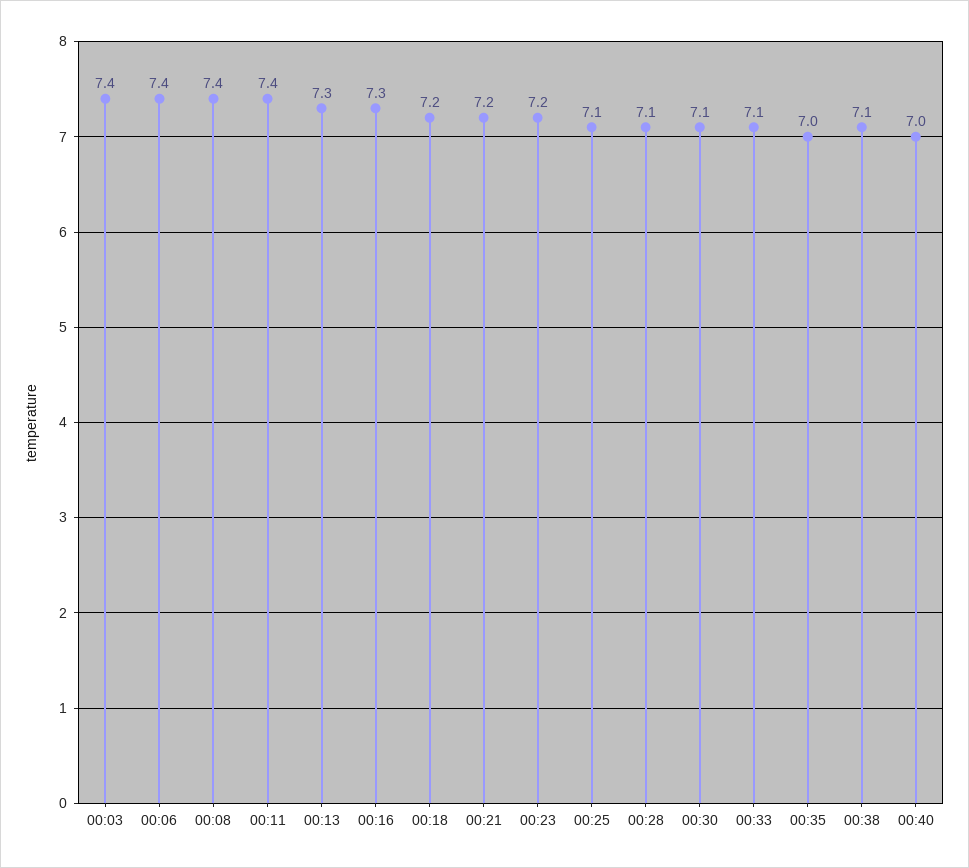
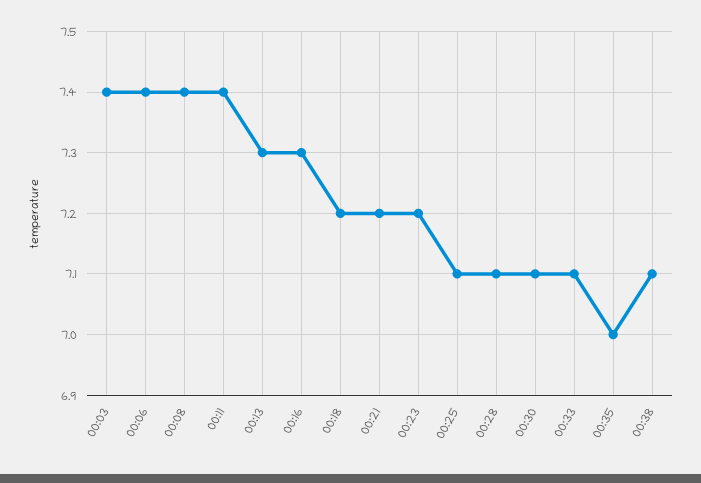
00:40: 7 -> none

